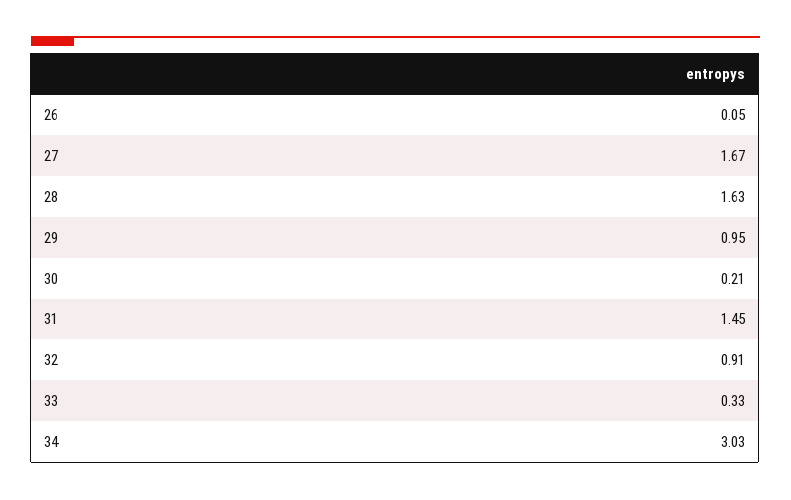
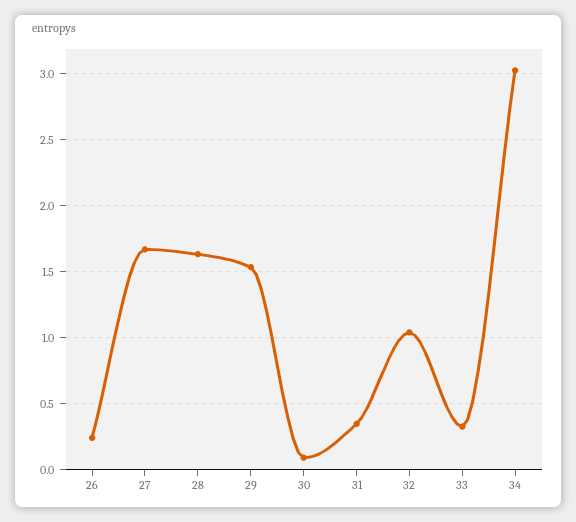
26: 0.05 -> 0.25
29: 0.95 -> 1.55
30: 0.21 -> 0.1
31: 1.45 -> 0.35
32: 0.91 -> 1.05

